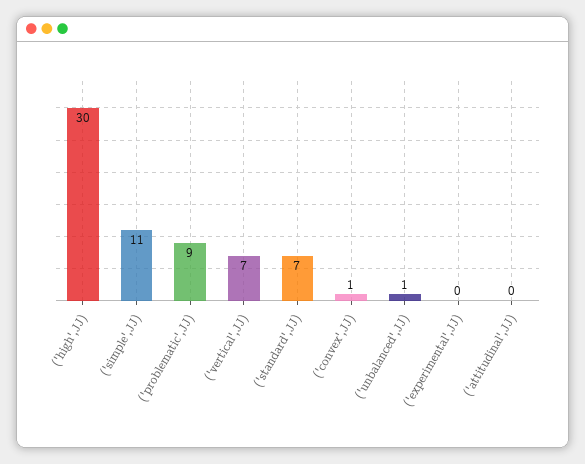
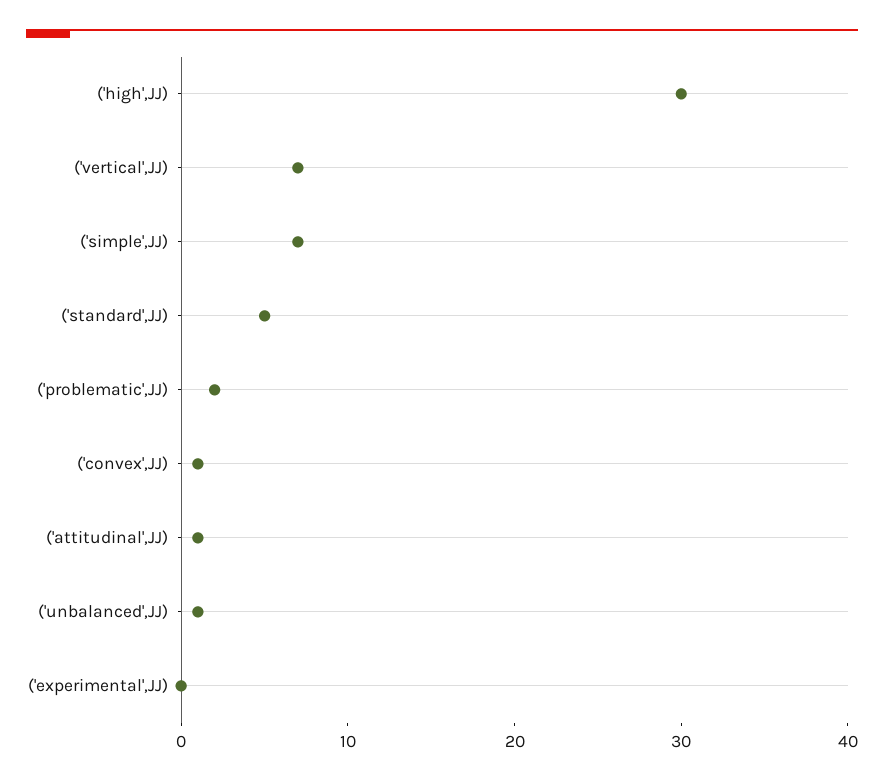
('simple',JJ): 11 -> 7
('problematic',JJ): 9 -> 2
('standard',JJ): 7 -> 5
('attitudinal',JJ): 0 -> 1

